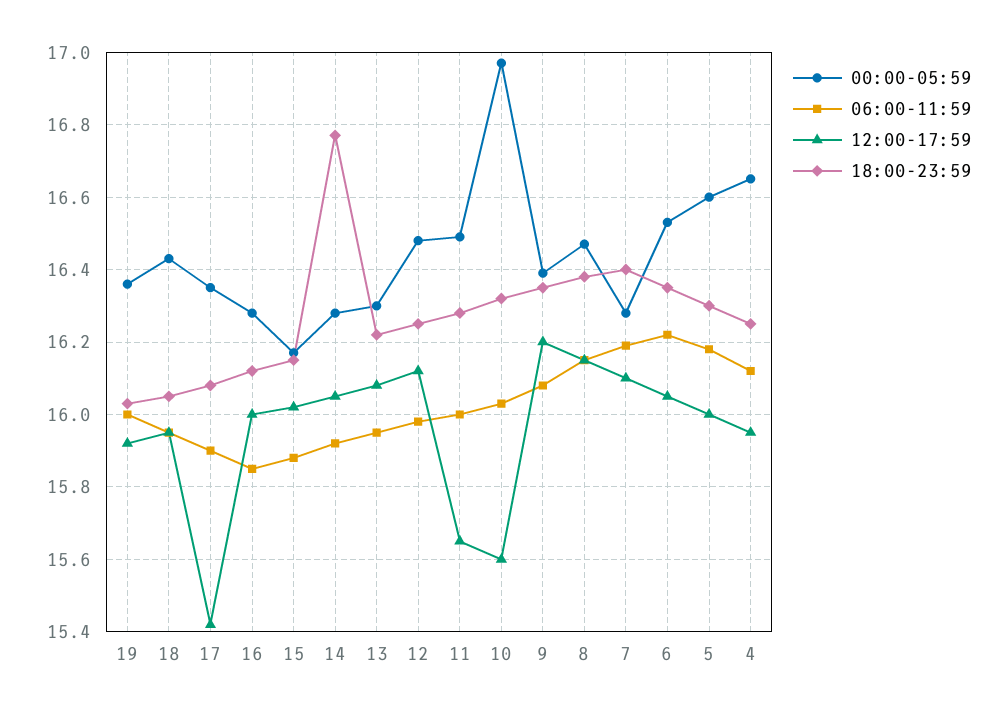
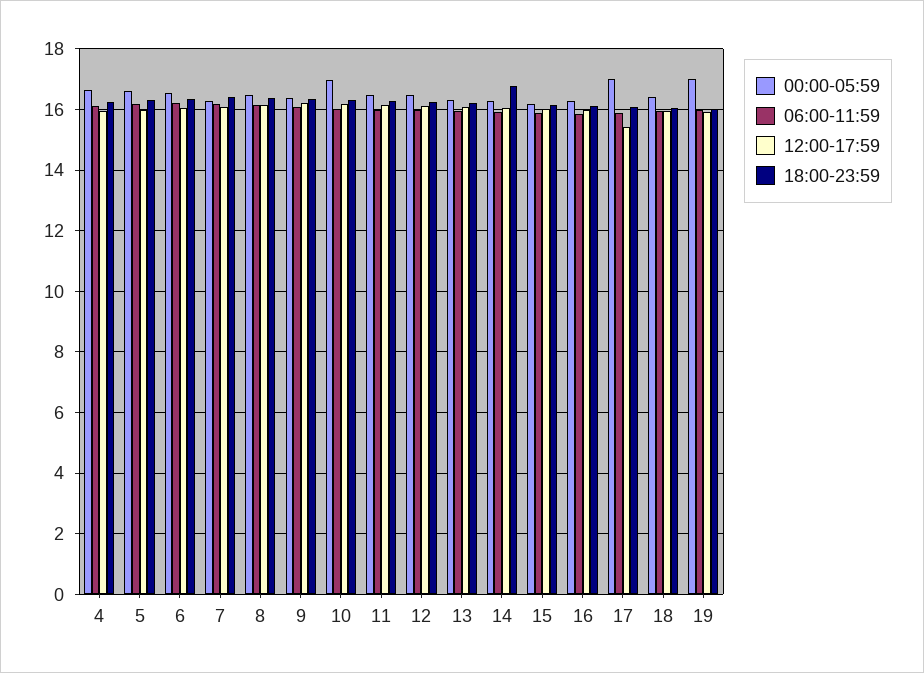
00:00-05:59, 19: 16.35 -> 17
00:00-05:59, 17: 16.35 -> 17
12:00-17:59, 11: 15.65 -> 16.2
12:00-17:59, 10: 15.6 -> 16.2

